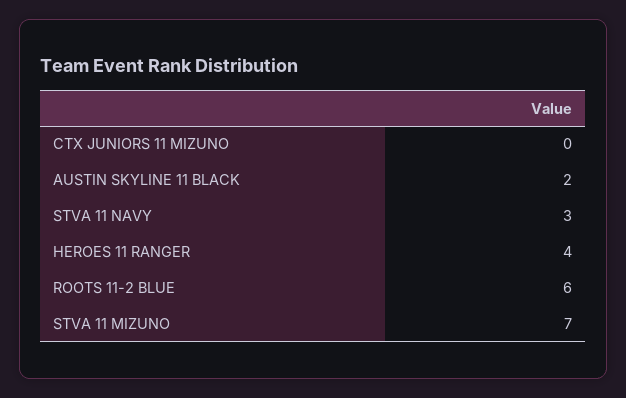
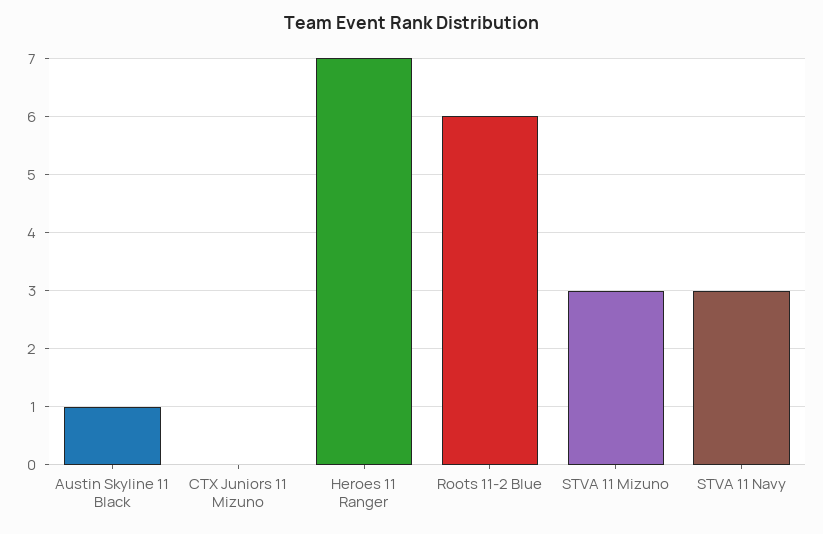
AUSTIN SKYLINE 11 BLACK: 2 -> 1
HEROES 11 RANGER: 4 -> 7
STVA 11 MIZUNO: 7 -> 3

